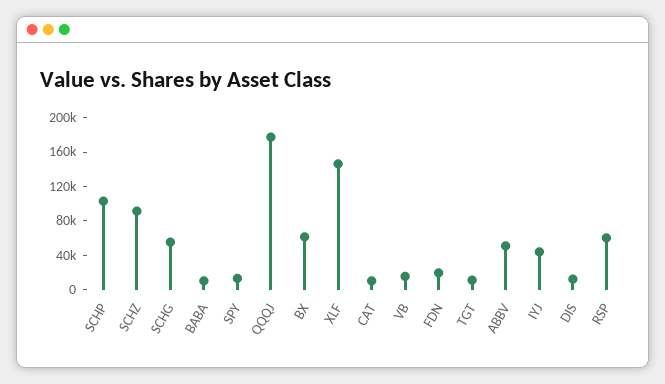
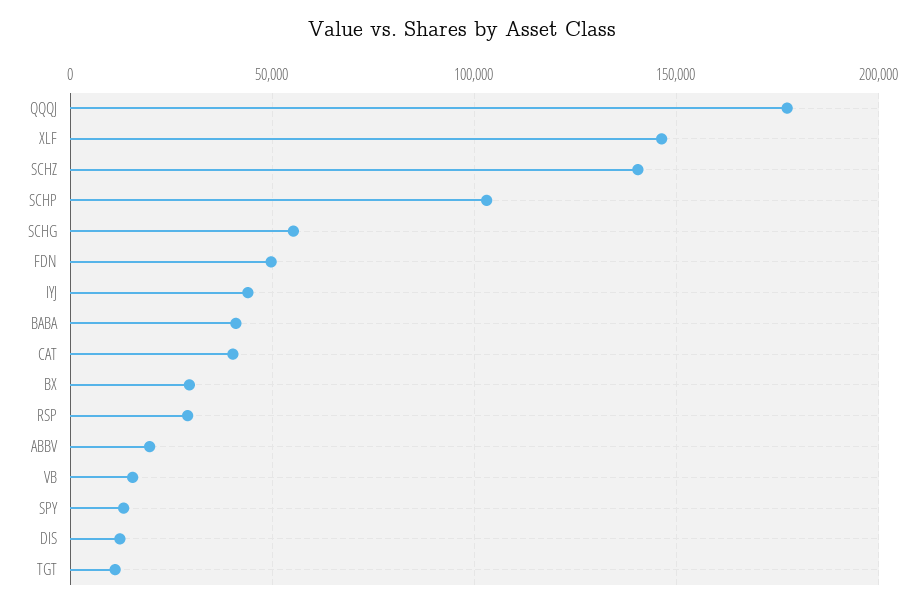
SCHZ: 90000 -> 140000
BABA: 10000 -> 40000
BX: 60000 -> 30000
CAT: 10000 -> 40000
FDN: 20000 -> 50000
ABBV: 50000 -> 20000
RSP: 60000 -> 30000

